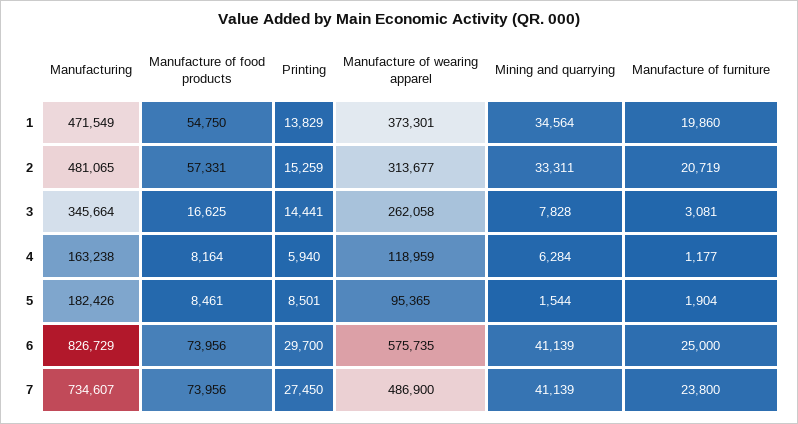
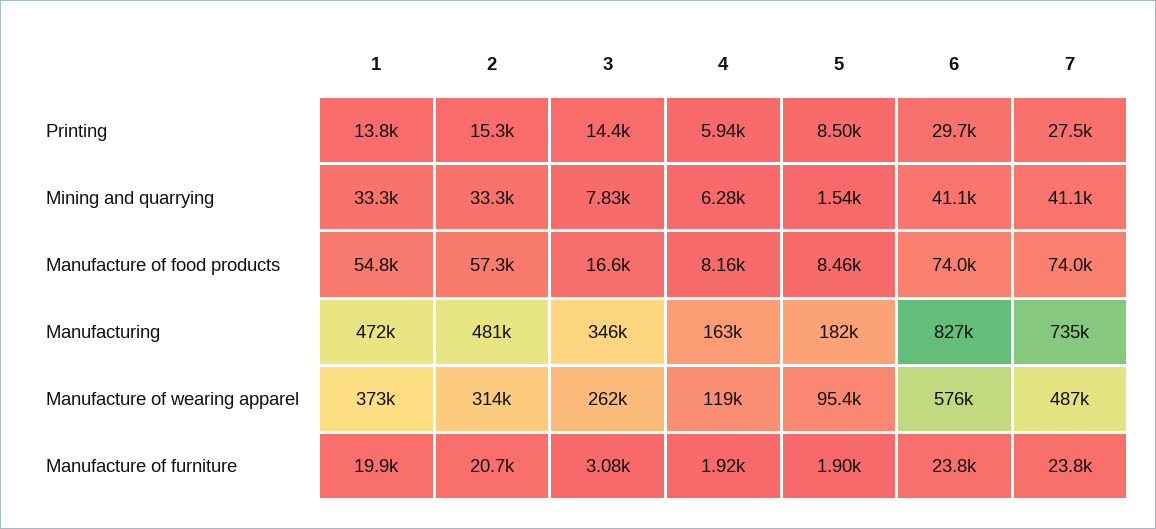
Mining and quarrying, 1: 34564 -> 33300
Manufacture of furniture, 4: 1177 -> 1920
Manufacture of furniture, 6: 25000 -> 23800

